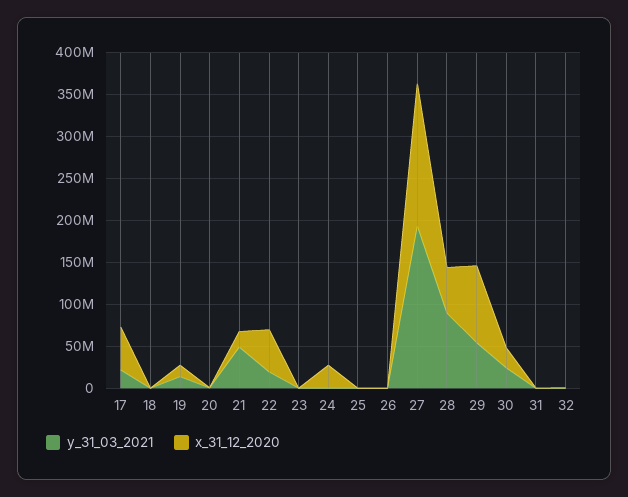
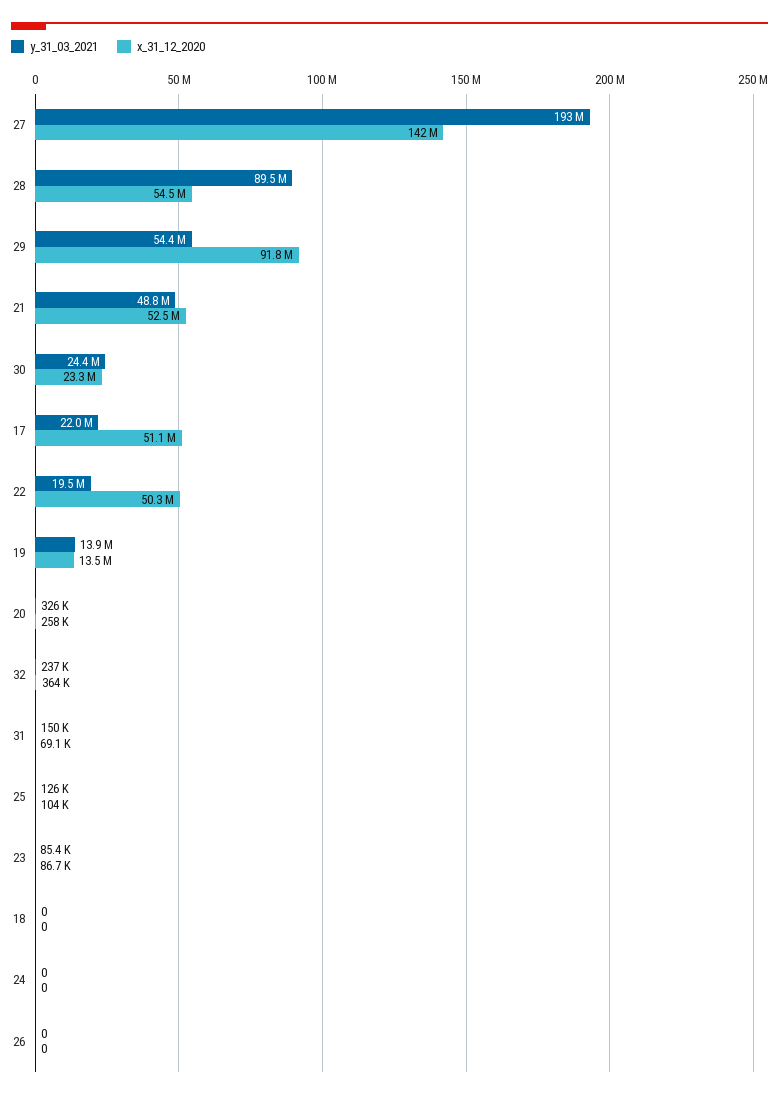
x_31_12_2020, 21: 20000000 -> 52500000
x_31_12_2020, 24: 30000000 -> 0
x_31_12_2020, 27: 170000000 -> 142000000

